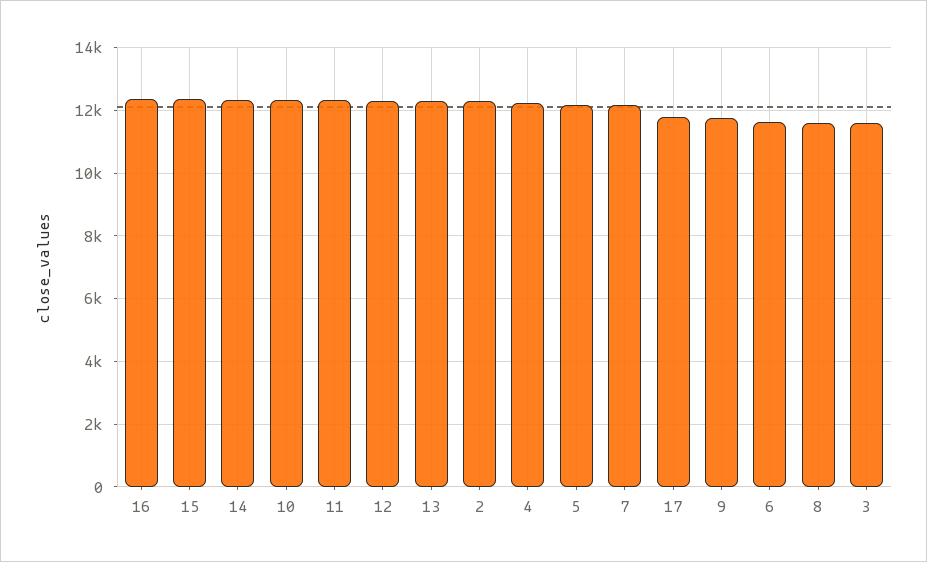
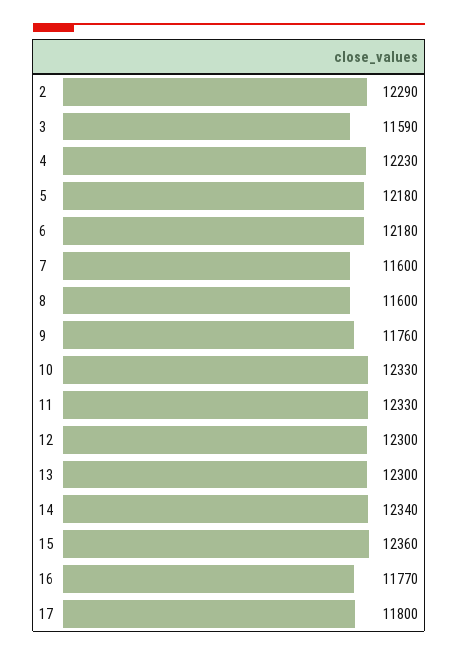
16: 12400 -> 11770
7: 12200 -> 11600
6: 11600 -> 12180

